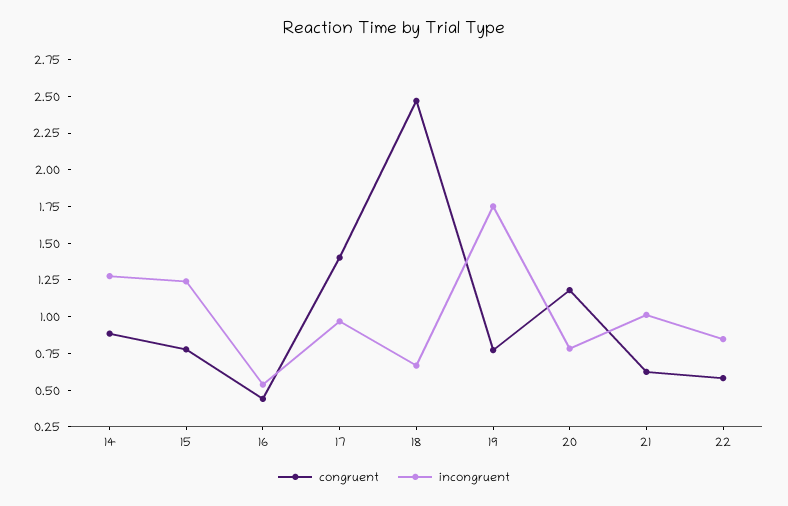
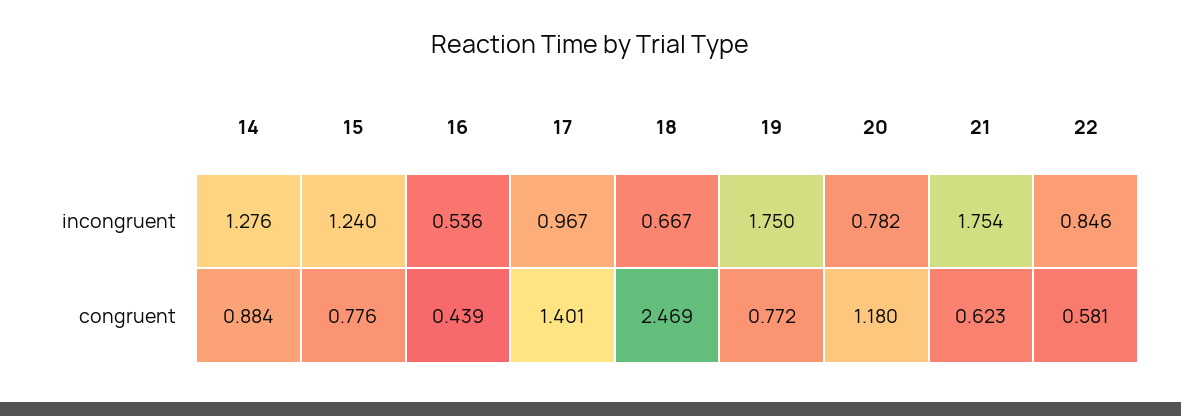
incongruent, 21: 1 -> 1.754

